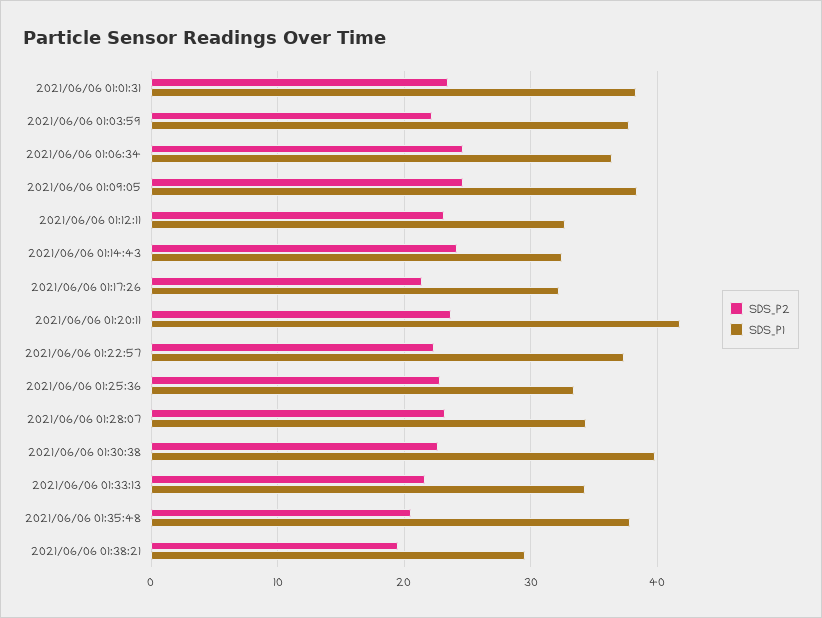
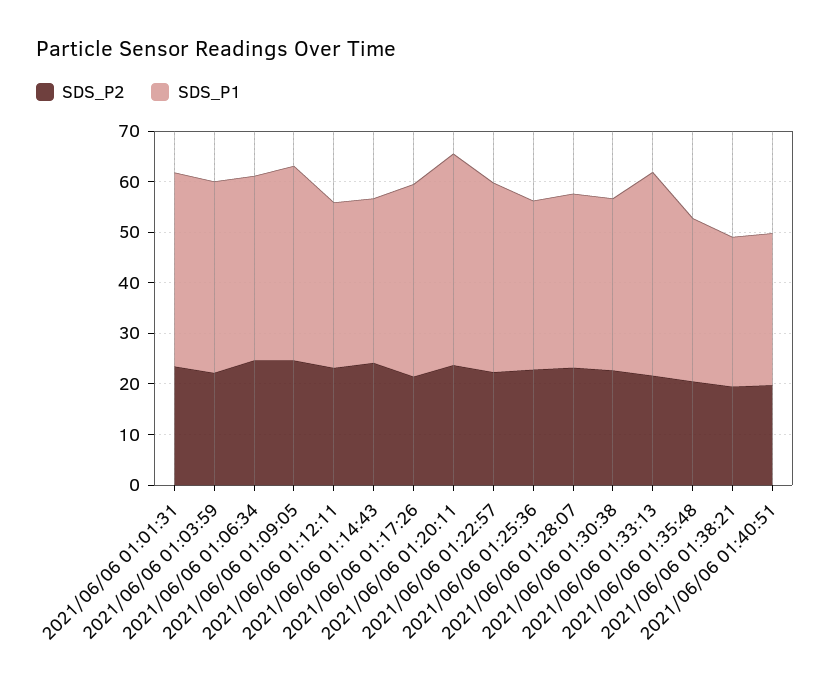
SDS_P1, 2021/06/06 01:17:26: 32 -> 38
SDS_P1, 2021/06/06 01:30:38: 40 -> 34
SDS_P1, 2021/06/06 01:33:13: 34 -> 40
SDS_P1, 2021/06/06 01:35:48: 38 -> 32
SDS_P2, 2021/06/06 01:40:51: none -> 20
SDS_P1, 2021/06/06 01:40:51: none -> 30

